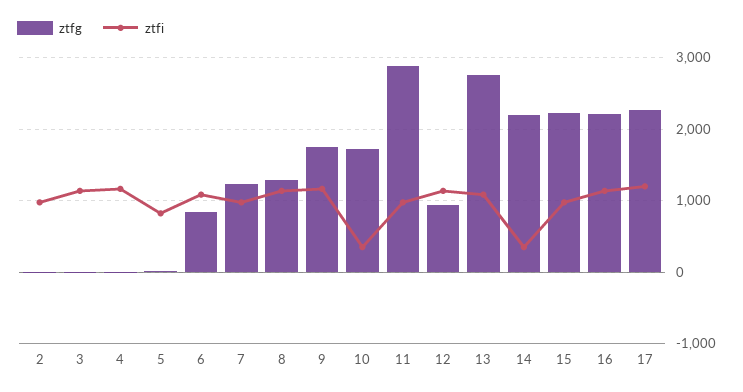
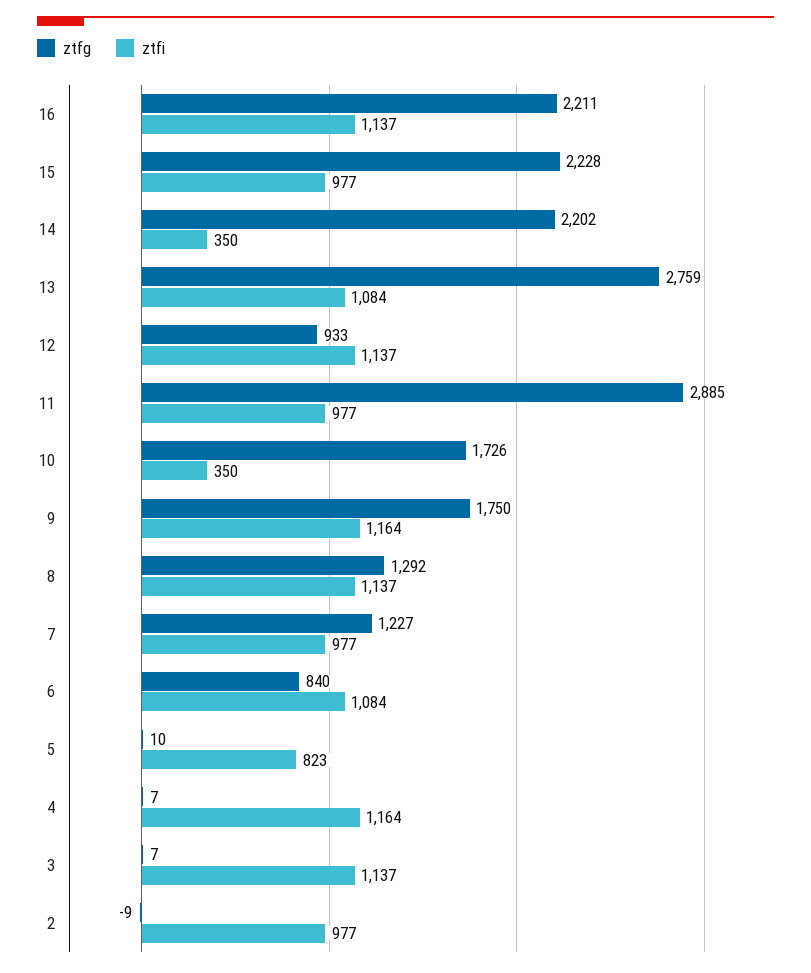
ztfg, 17: 2300 -> none
ztfi, 17: 1200 -> none

